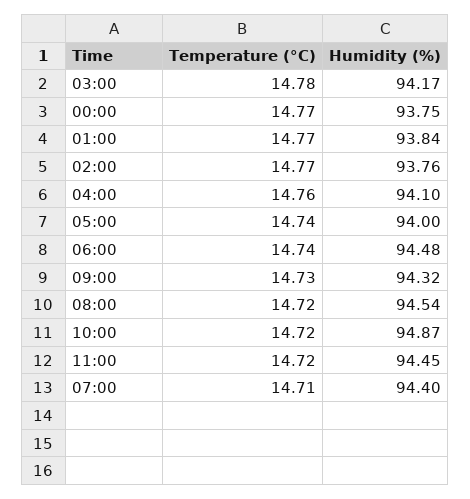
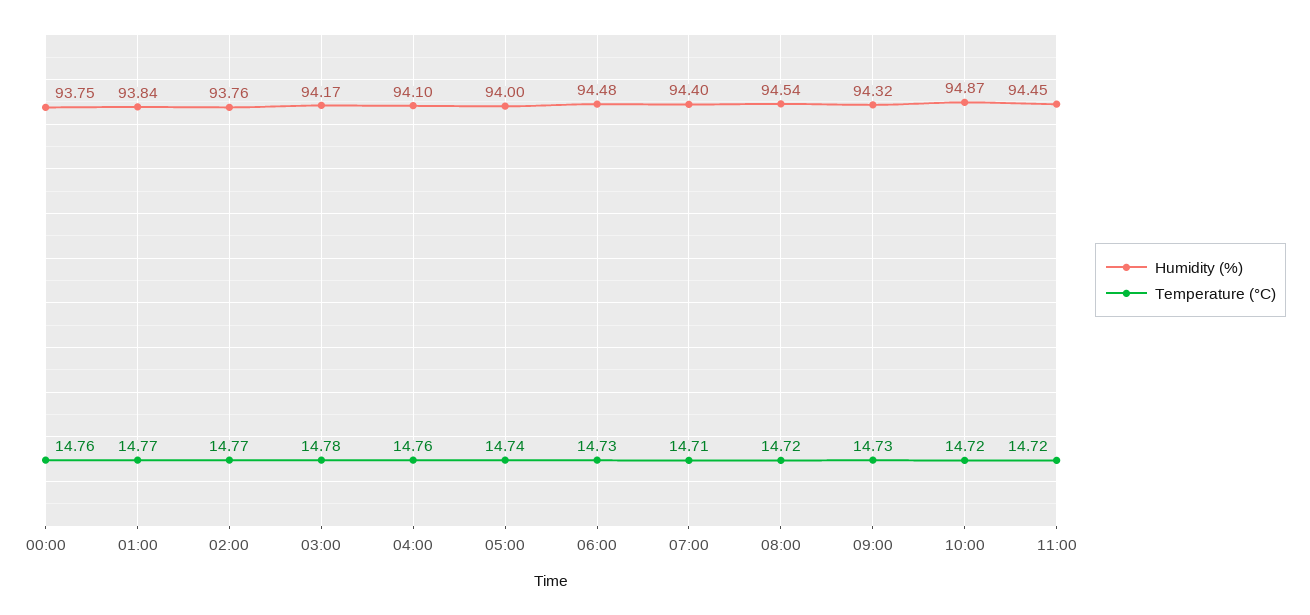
Temperature (°C), 00:00: 14.77 -> 14.76
Temperature (°C), 06:00: 14.74 -> 14.73

